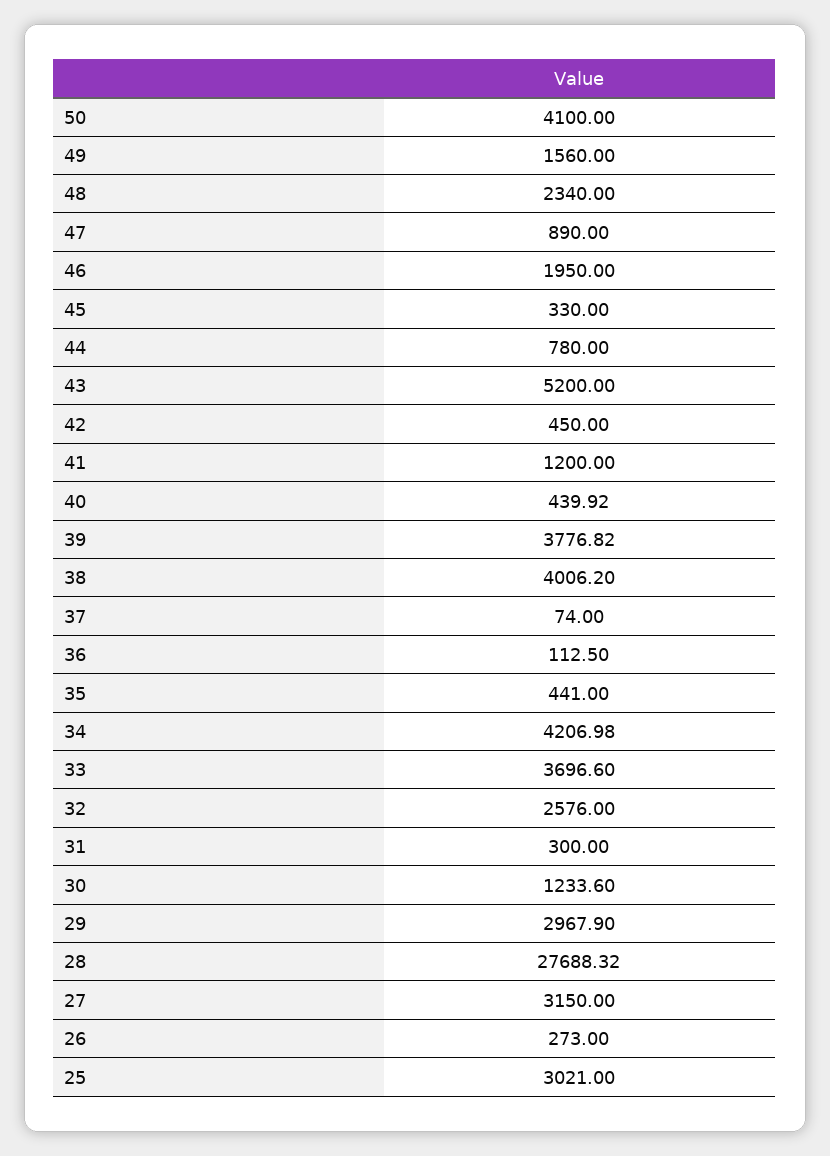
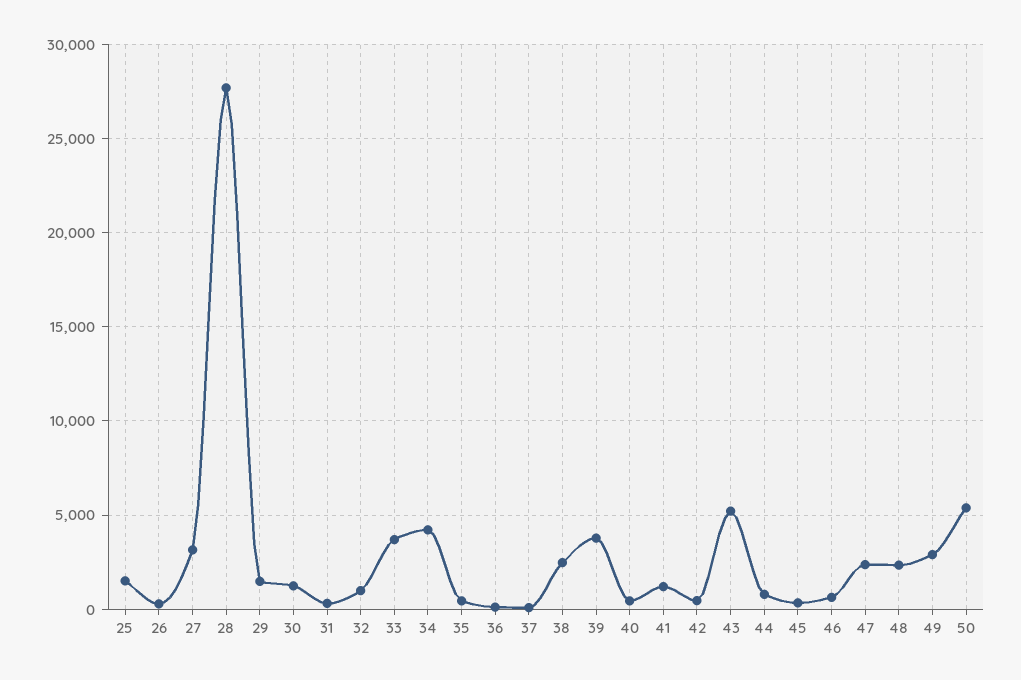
50: 4100 -> 5500
49: 1560 -> 3000
47: 890 -> 2500
46: 1950 -> 500
38: 4006.2 -> 2500
32: 2576 -> 1000
29: 2967.9 -> 1500
25: 3021 -> 1500

